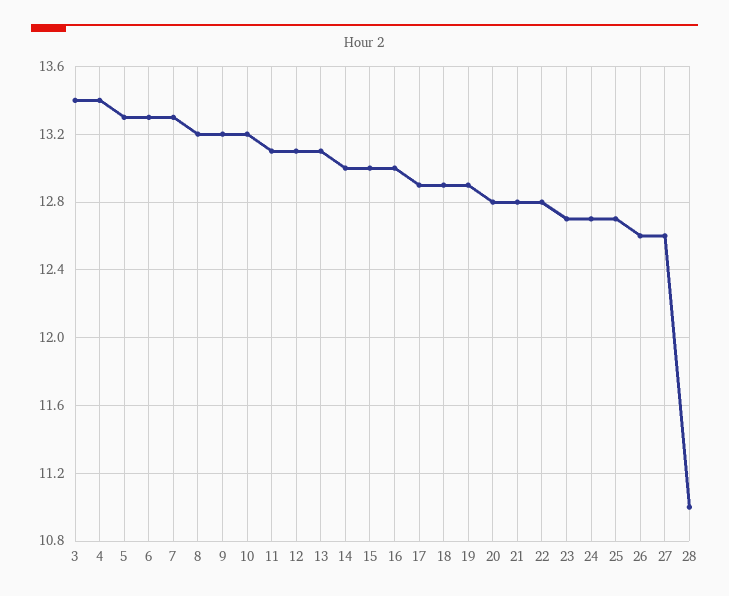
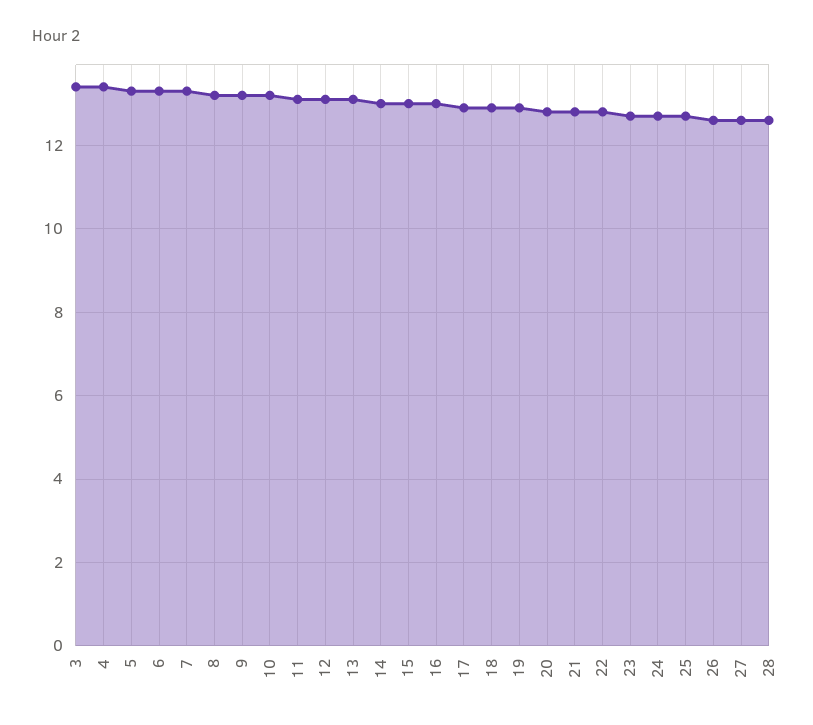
28: 11 -> 12.5

